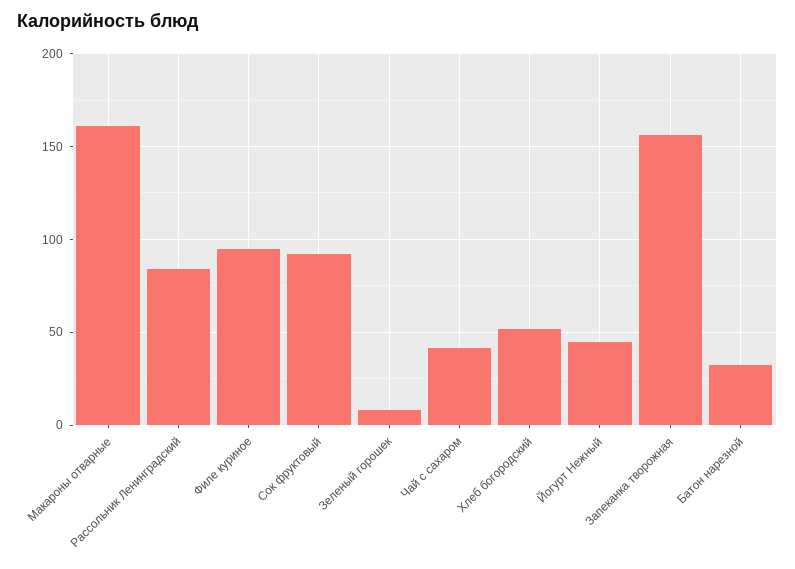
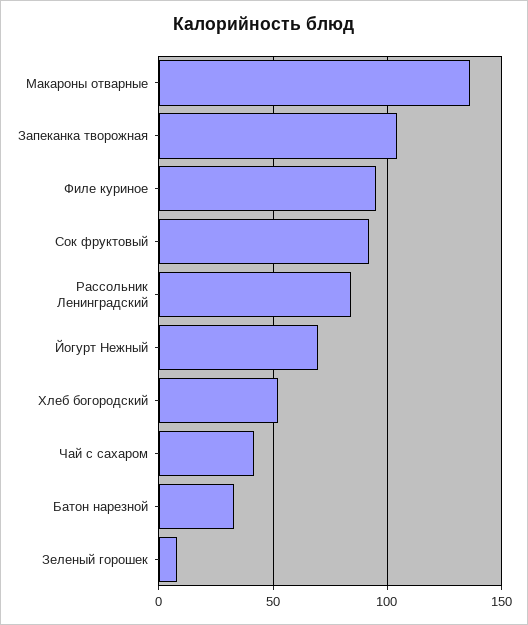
Макароны отварные: 160 -> 135
Йогурт Нежный: 45 -> 70
Запеканка творожная: 155 -> 105

